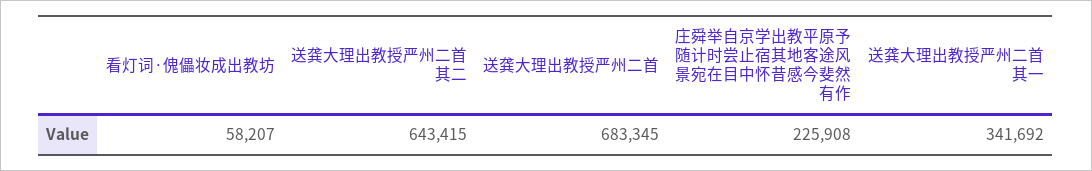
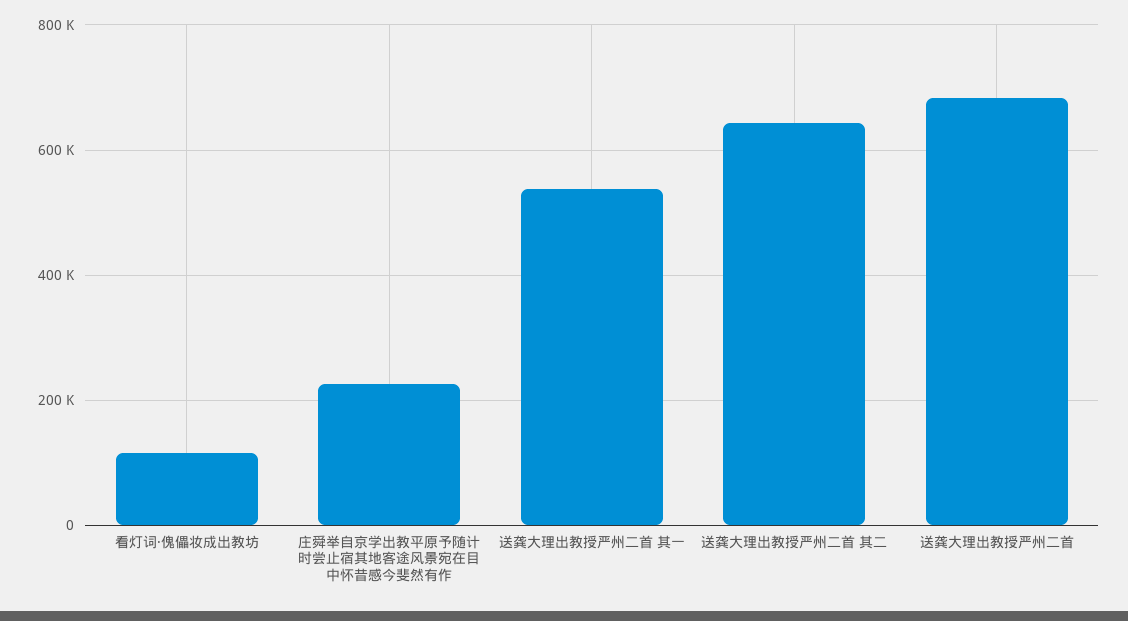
看灯词·傀儡妆成出教坊: 58207 -> 120000
送龚大理出教授严州二首 其一: 341692 -> 540000

